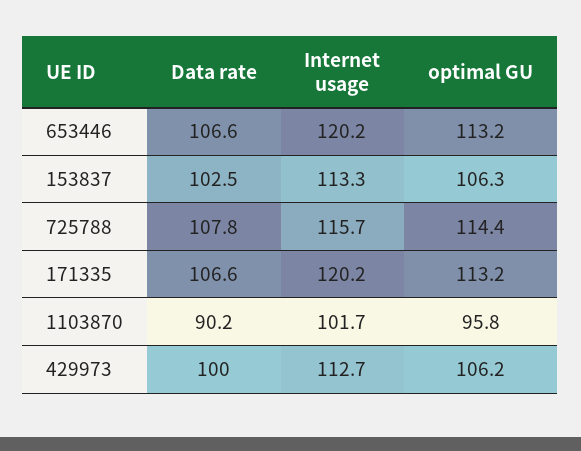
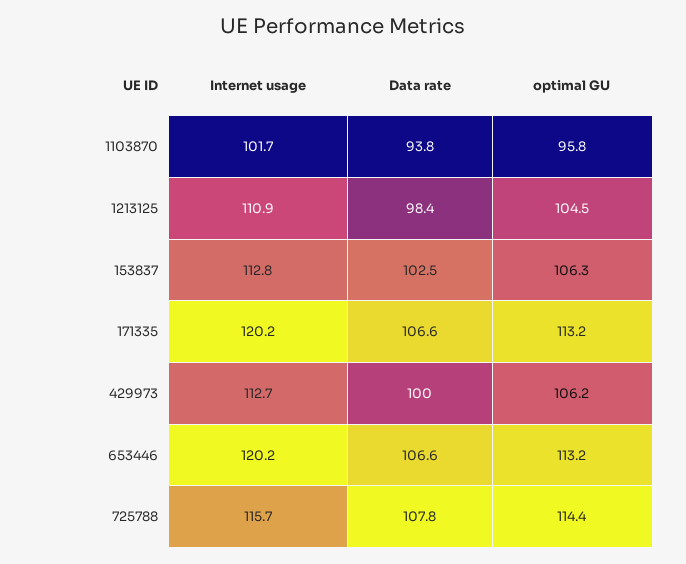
Internet usage, 153837: 113.3 -> 112.8
Data rate, 1103870: 90.2 -> 93.8
Internet usage, 1213125: none -> 110.9
Data rate, 1213125: none -> 98.4
optimal GU, 1213125: none -> 104.5

